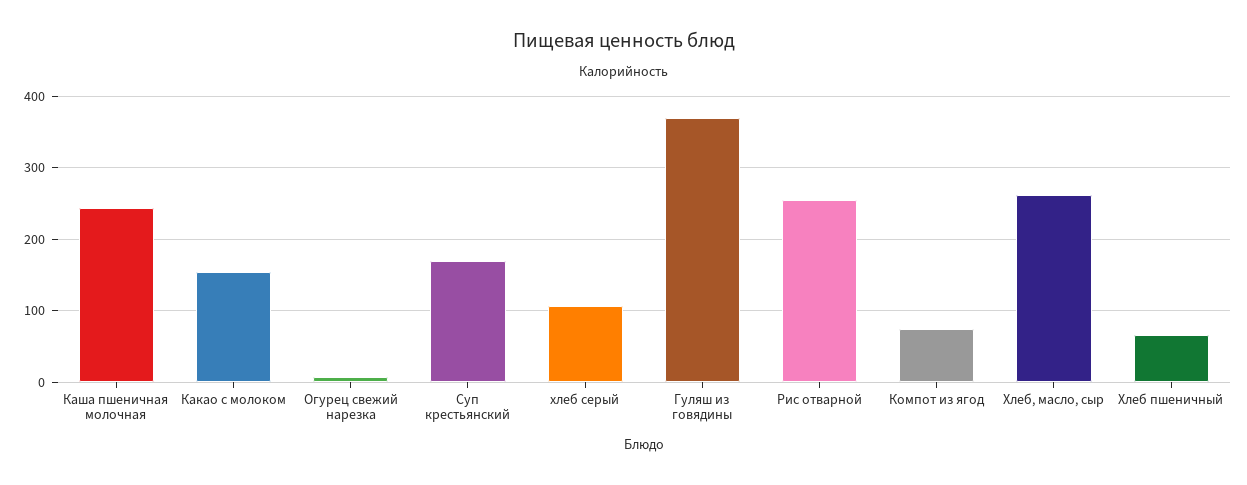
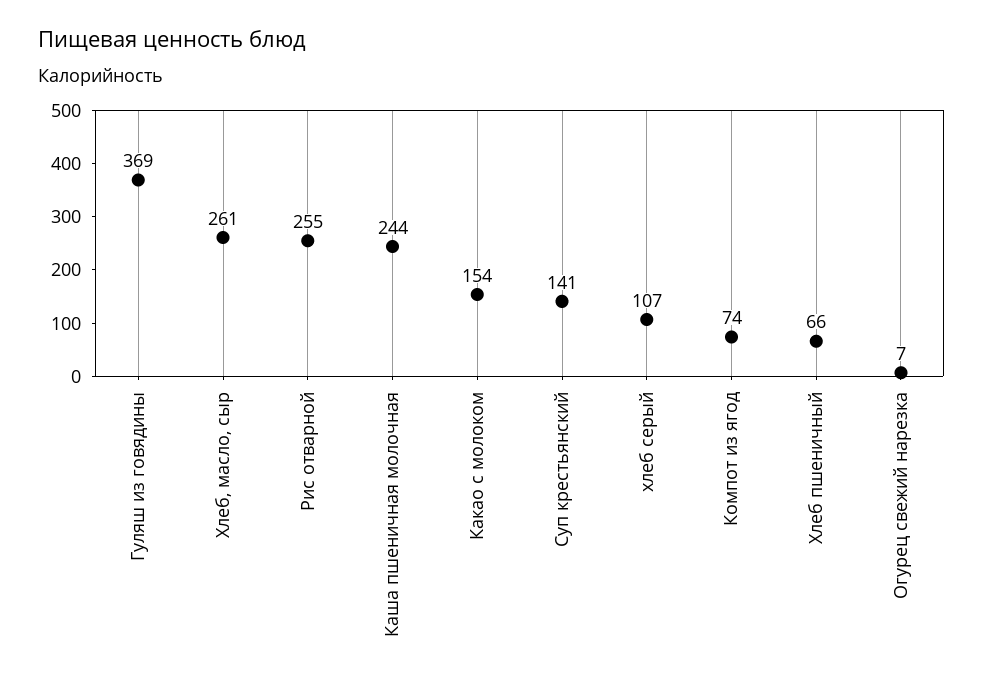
Суп крестьянский: 170 -> 141

